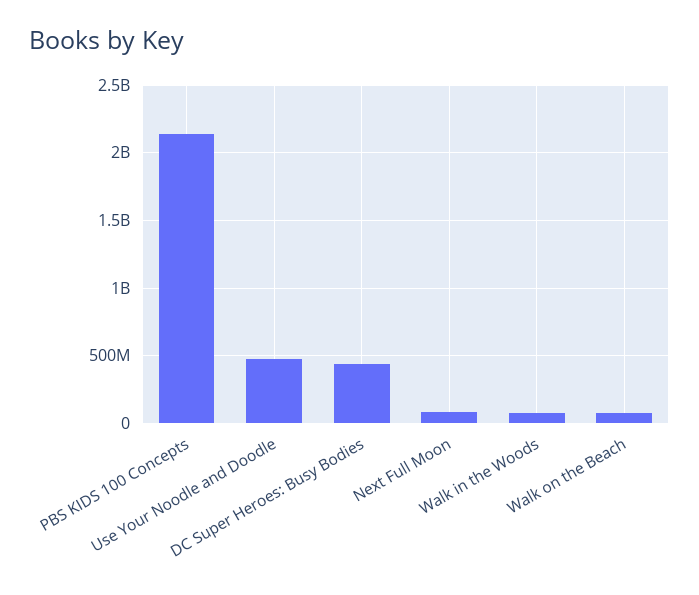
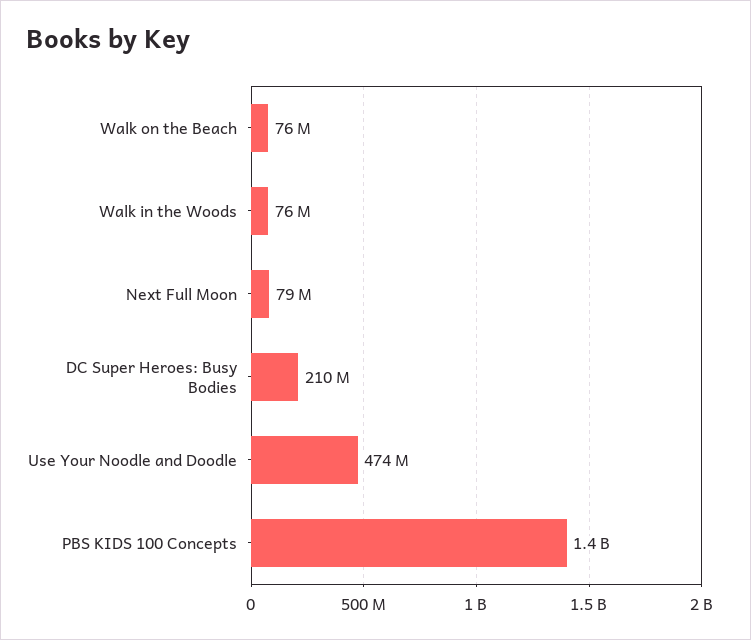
PBS KIDS 100 Concepts: 2150000000 -> 1400000000
DC Super Heroes: Busy Bodies: 450000000 -> 210000000

